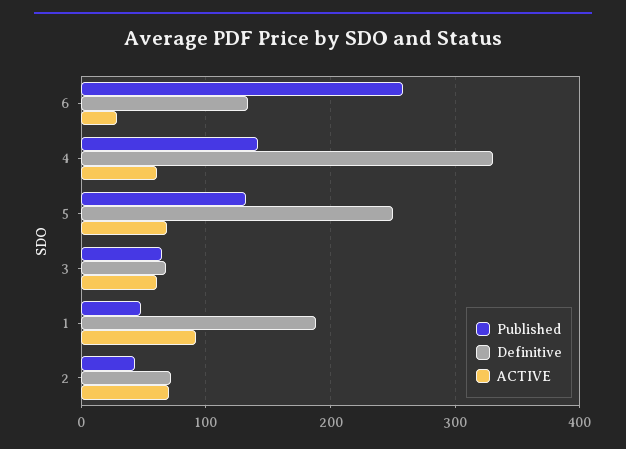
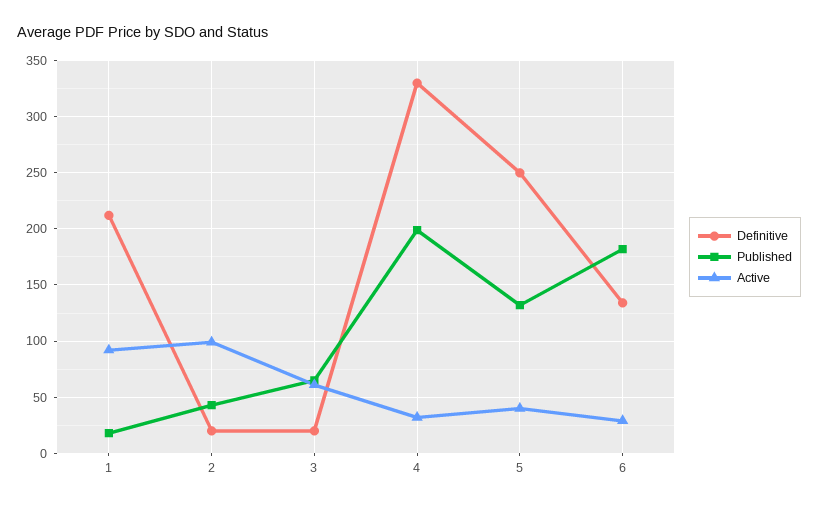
Published, 6: 260 -> 180
Published, 4: 140 -> 200
ACTIVE, 4: 60 -> 30
ACTIVE, 5: 70 -> 40
Definitive, 3: 70 -> 20
Published, 1: 50 -> 20
Definitive, 1: 190 -> 210
Definitive, 2: 70 -> 20
ACTIVE, 2: 70 -> 100

